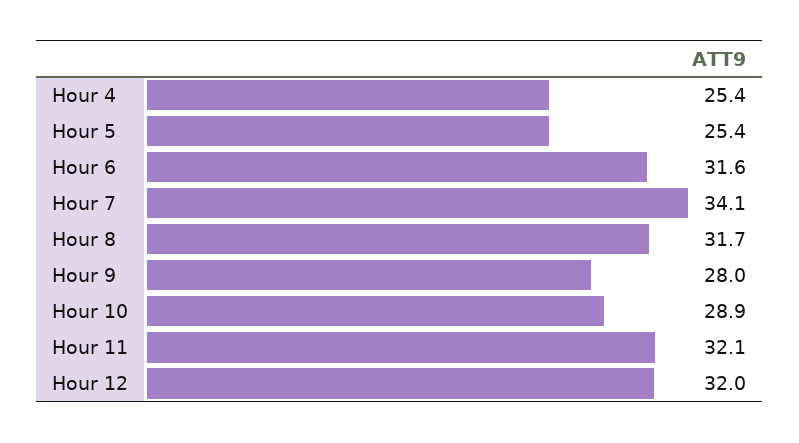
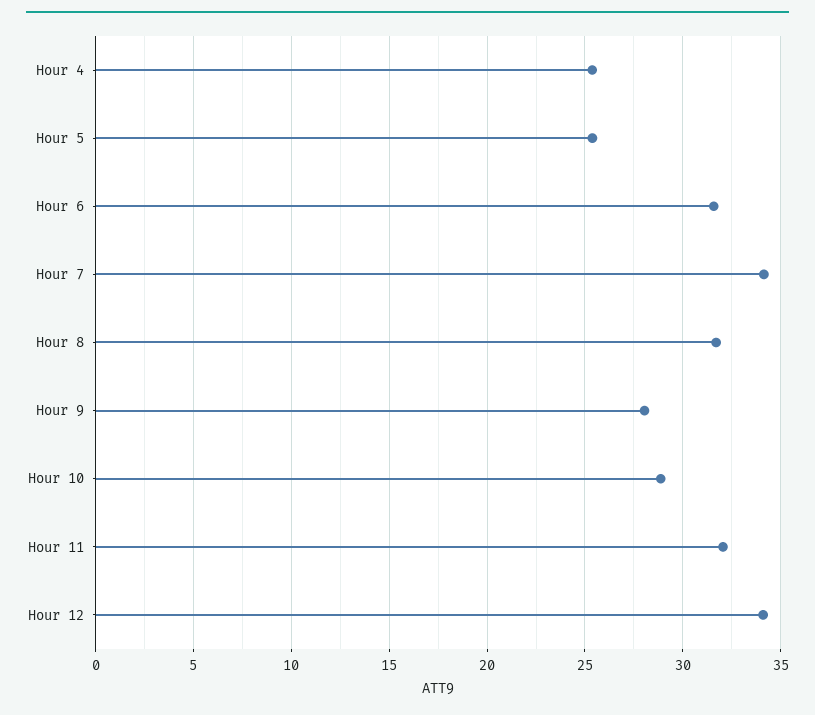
Hour 12: 32 -> 34

